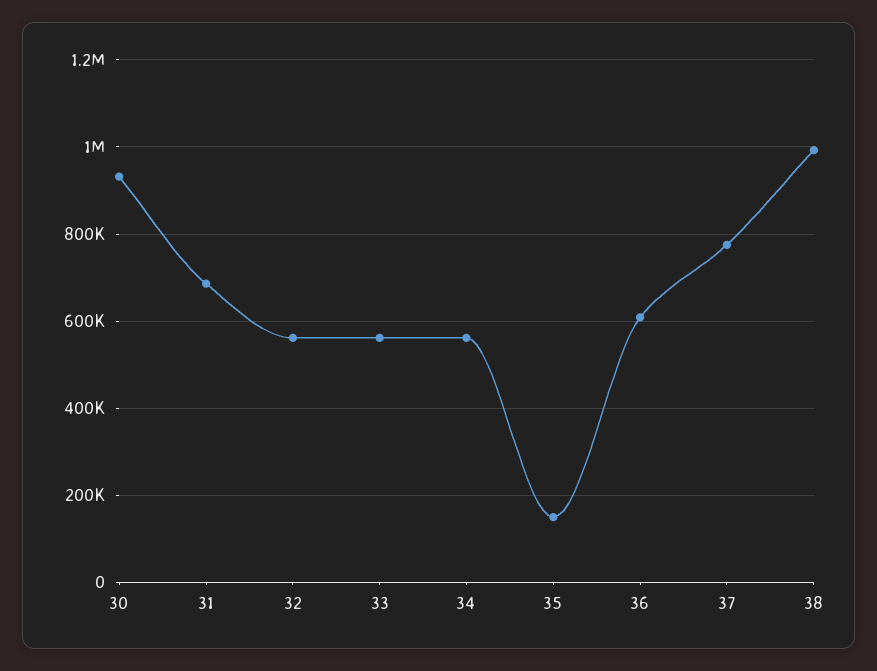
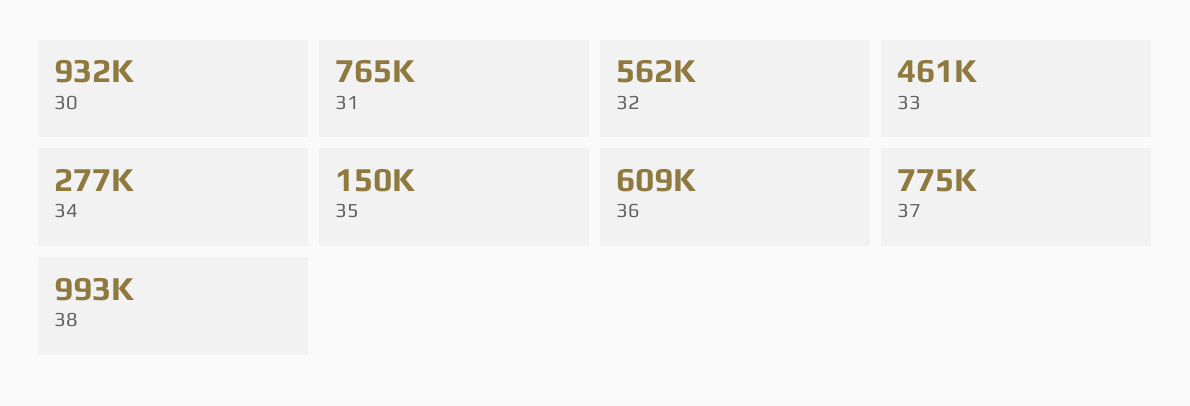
31: 680000 -> 765000
33: 560000 -> 461000
34: 560000 -> 277000

